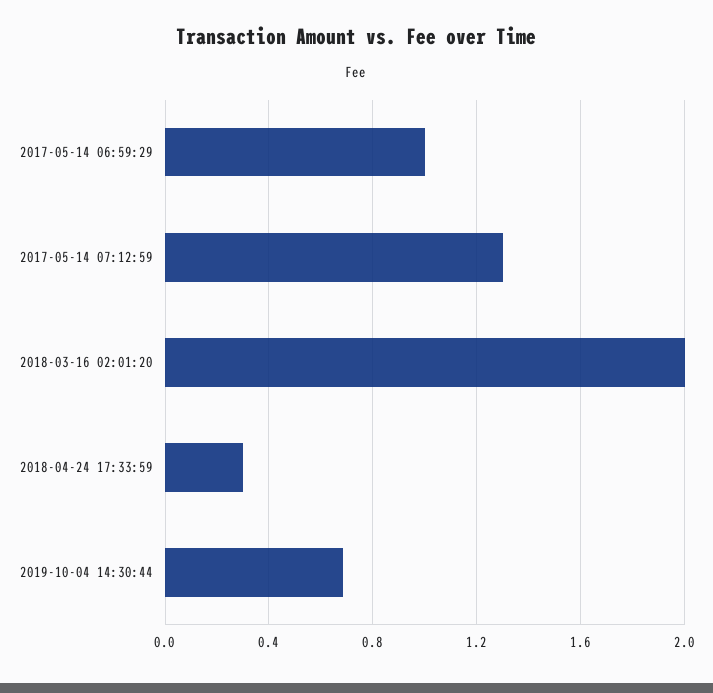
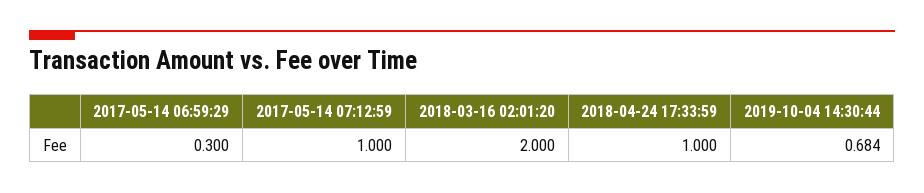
2017-05-14 06:59:29: 1 -> 0.3
2017-05-14 07:12:59: 1.3 -> 1
2018-04-24 17:33:59: 0.3 -> 1

